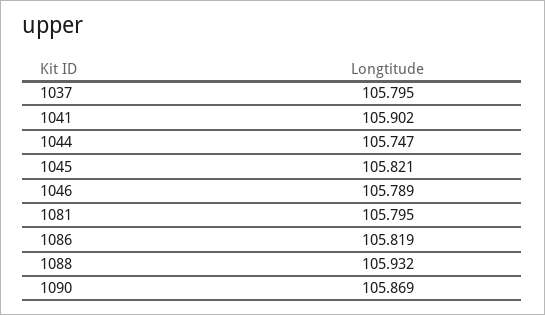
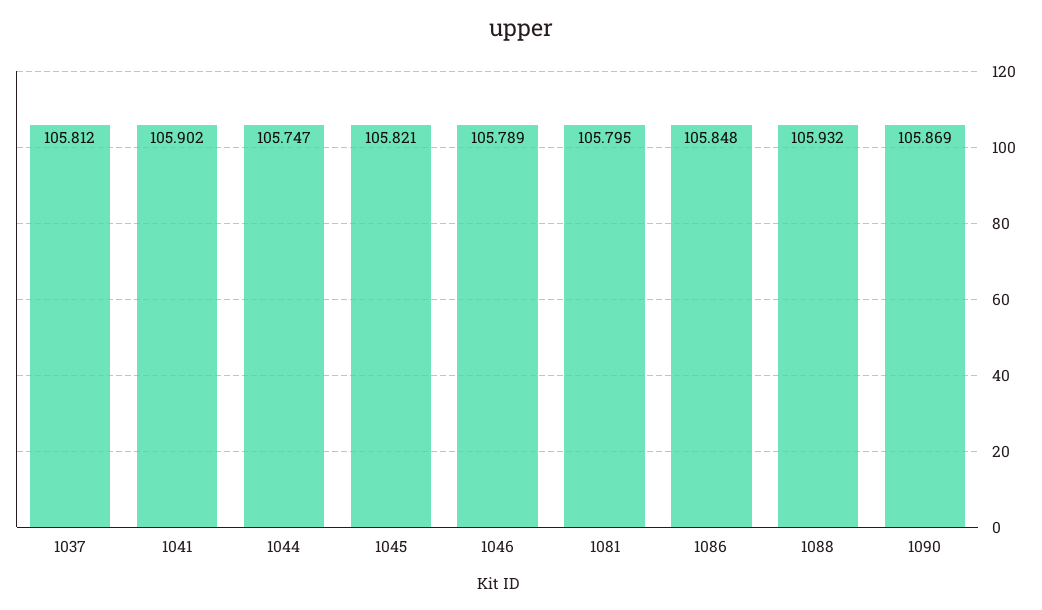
1037: 105.795 -> 105.812
1086: 105.819 -> 105.848

